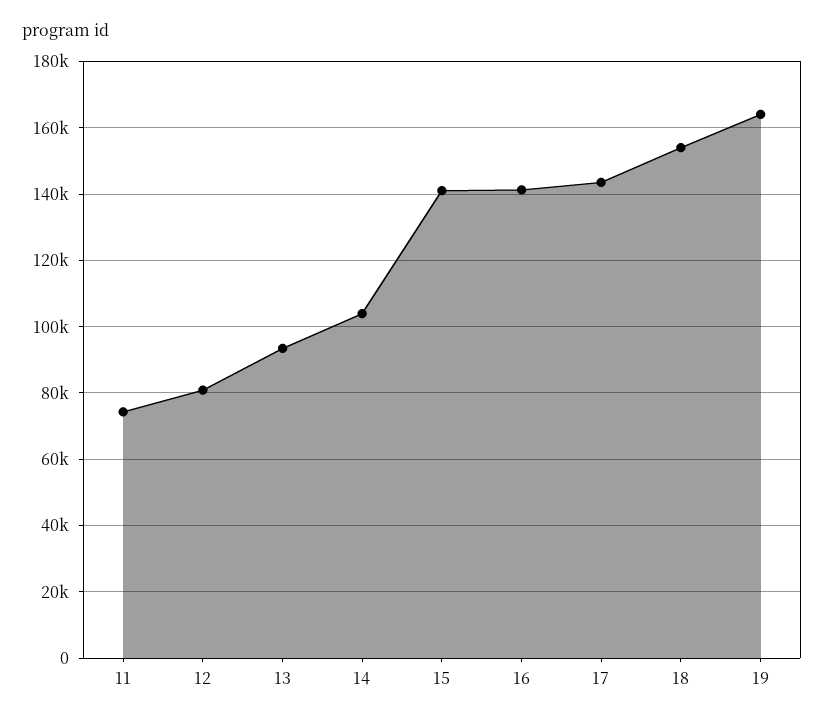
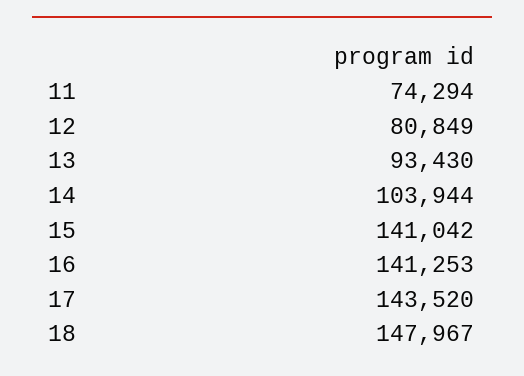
18: 154000 -> 147967
19: 164000 -> none

